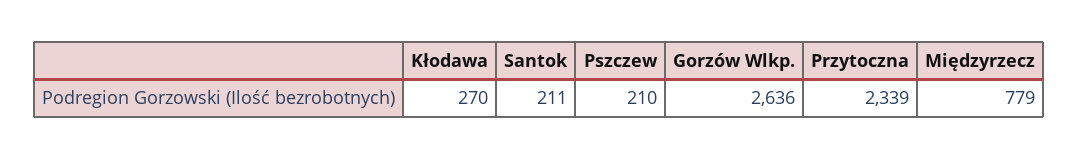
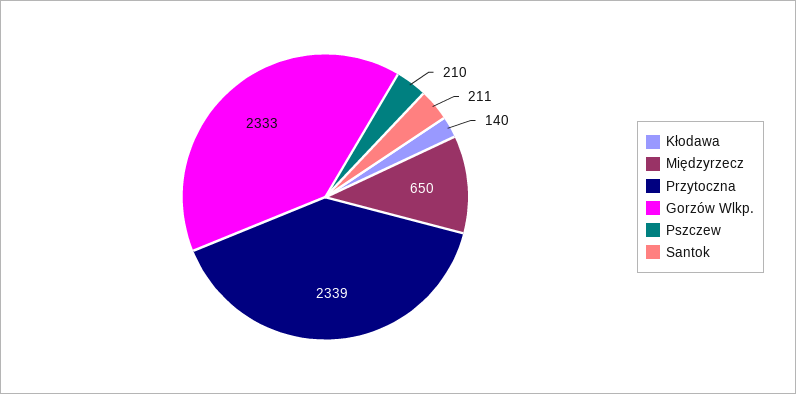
Kłodawa: 270 -> 140
Gorzów Wlkp.: 2636 -> 2333
Międzyrzecz: 779 -> 650

